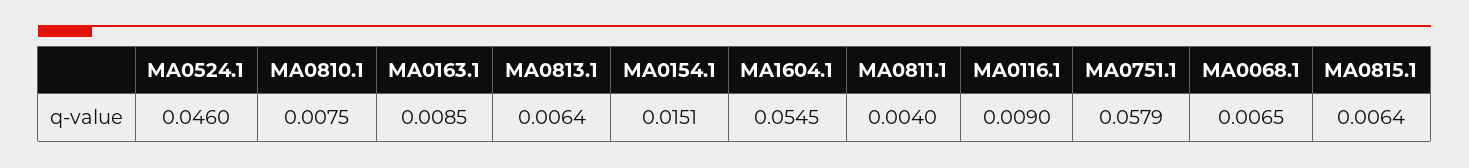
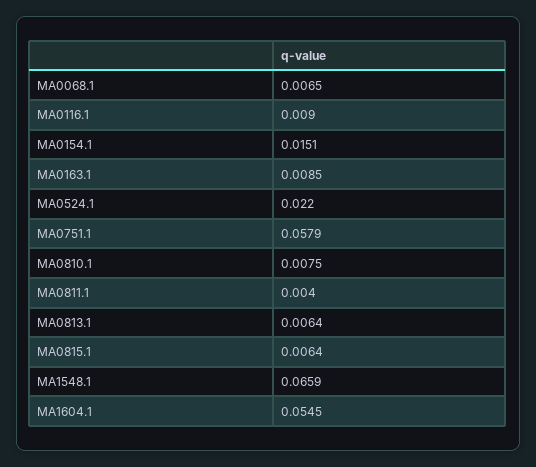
MA0524.1: 0.046 -> 0.022
MA1548.1: none -> 0.0659

